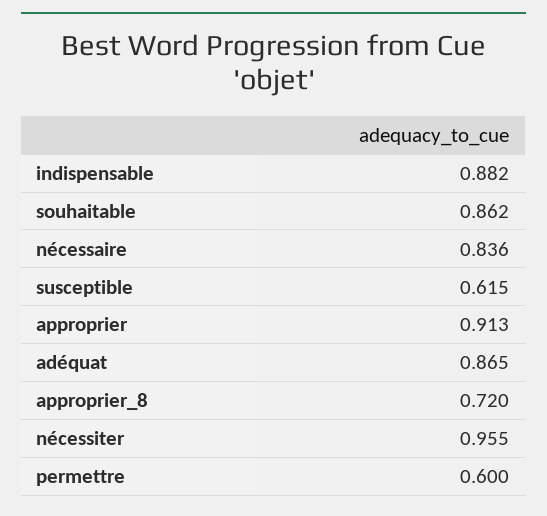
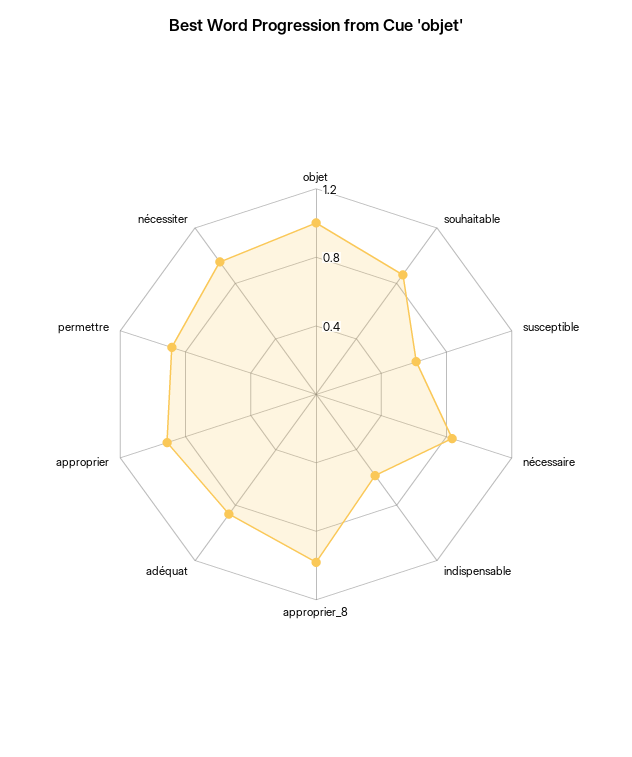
indispensable: 0.882 -> 0.6
approprier_8: 0.72 -> 1
permettre: 0.6 -> 0.9
objet: none -> 1

